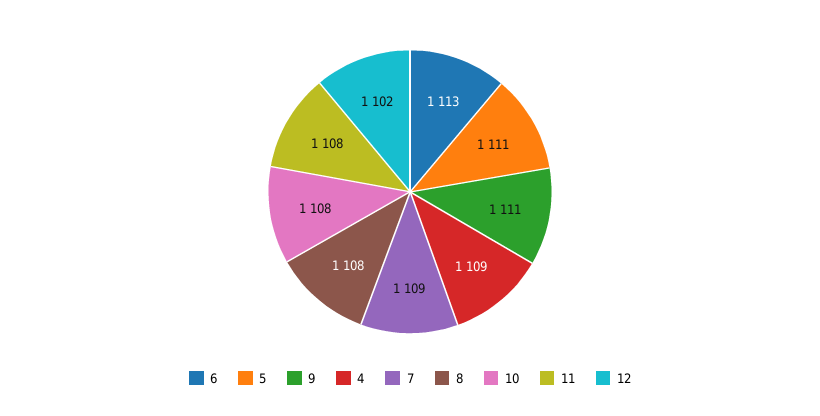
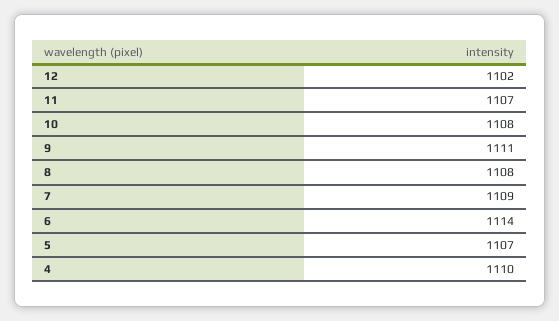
6: 1113 -> 1114
5: 1111 -> 1107
4: 1109 -> 1110
11: 1108 -> 1107

